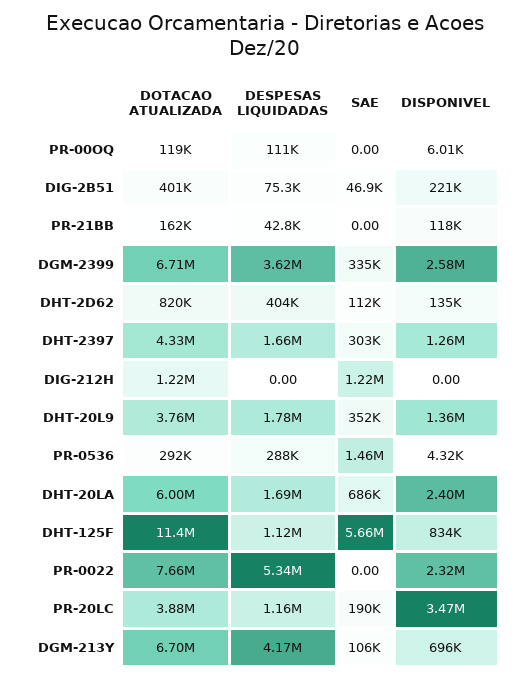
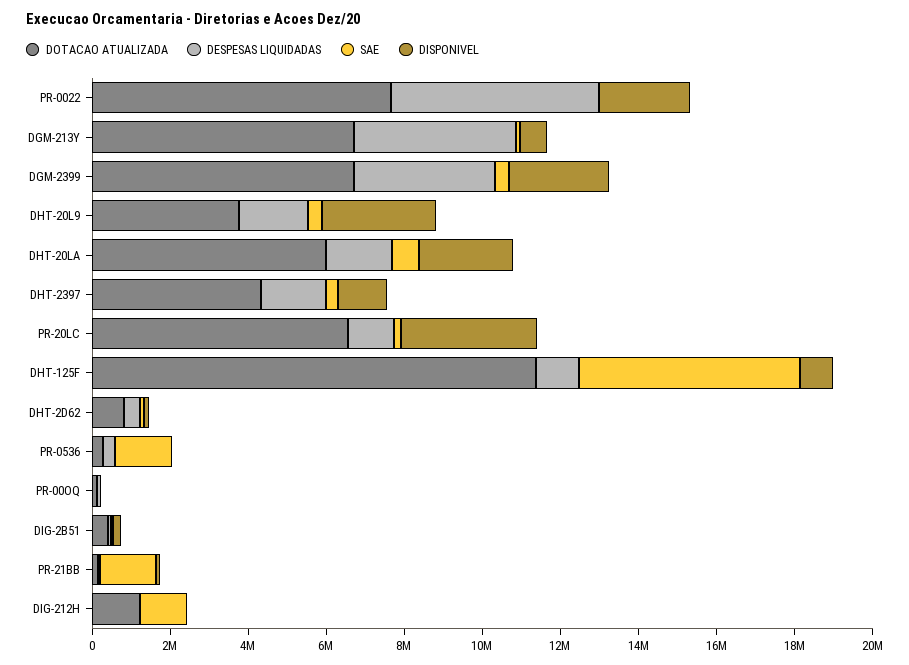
SAE, PR-21BB: 0 -> 1500000
DISPONIVEL, DHT-20L9: 1360000 -> 3000000
DOTACAO ATUALIZADA, PR-20LC: 3880000 -> 6500000

